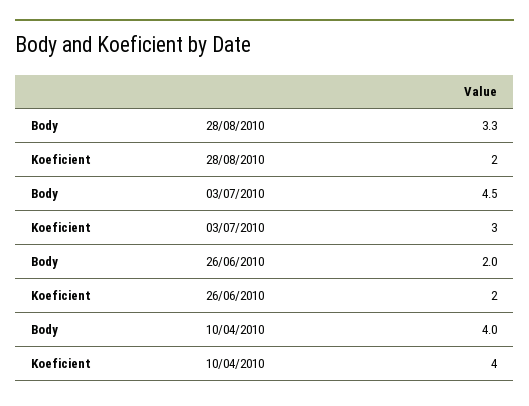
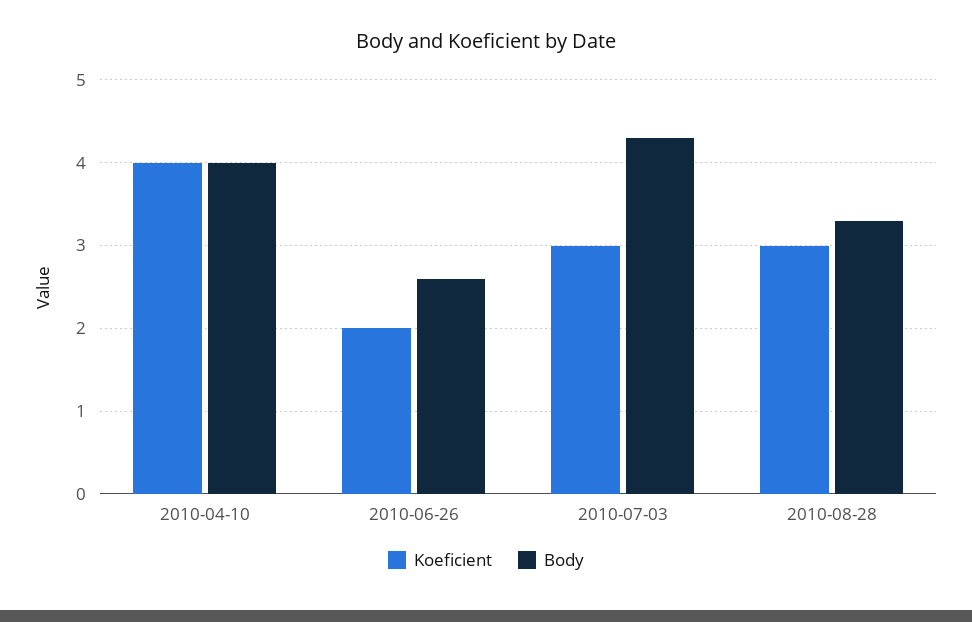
Koeficient, 28/08/2010: 2 -> 3
Body, 03/07/2010: 4.5 -> 4.3
Body, 26/06/2010: 2 -> 2.6

